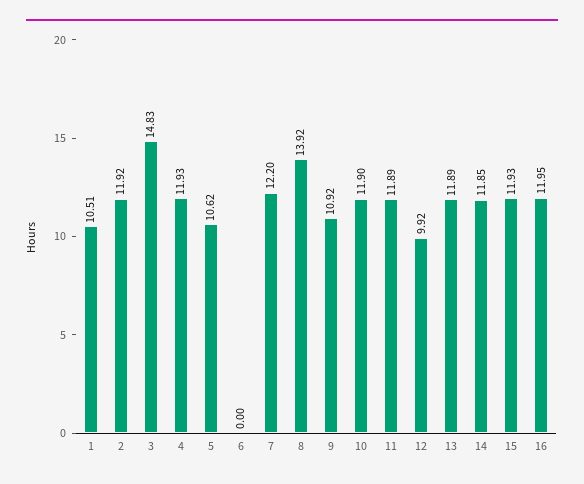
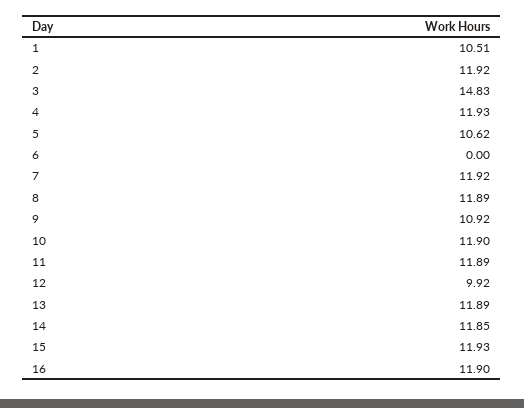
7: 12.2 -> 11.92
8: 13.92 -> 11.89
16: 11.95 -> 11.9

